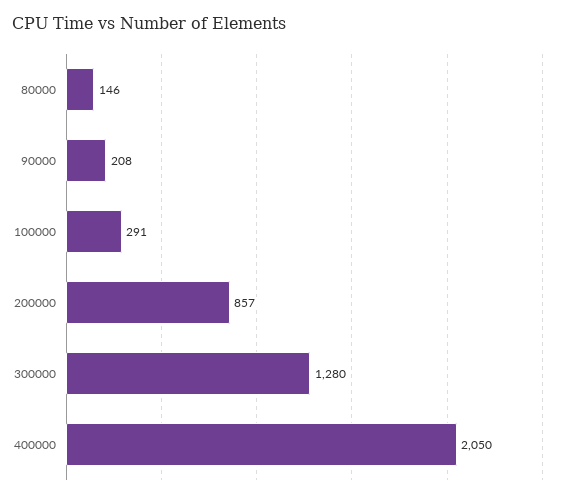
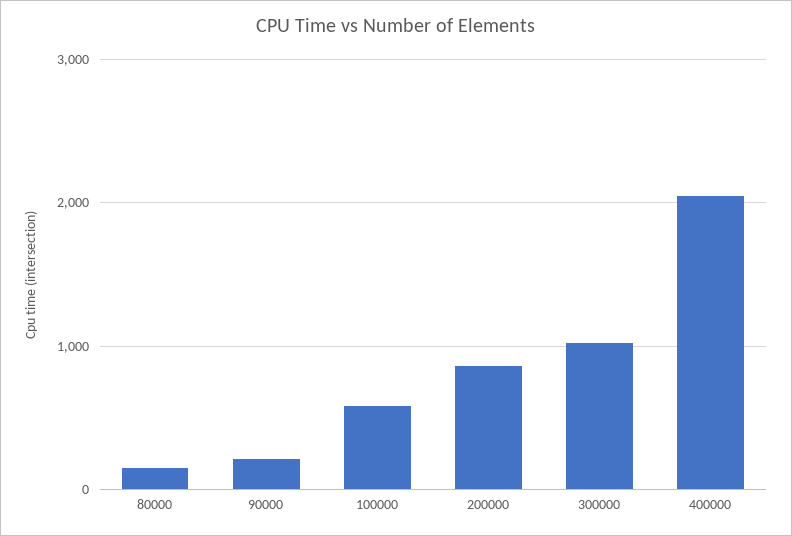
100000: 291 -> 600
300000: 1280 -> 1000

